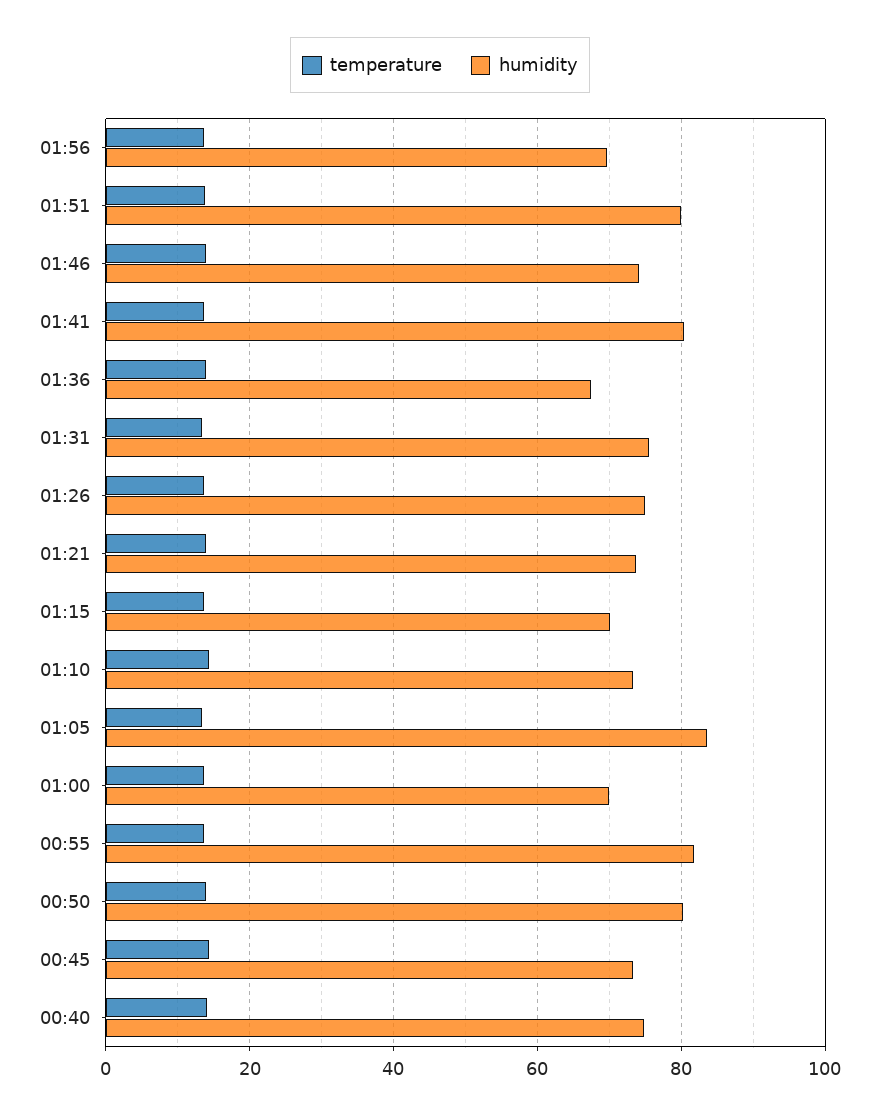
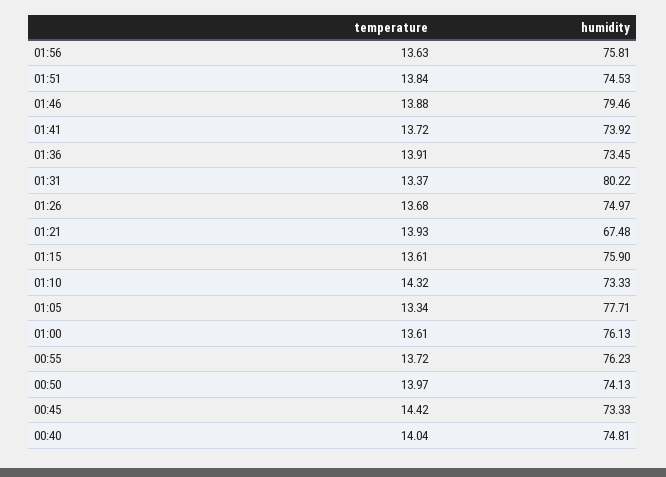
humidity, 01:56: 70 -> 75.81
humidity, 01:51: 80 -> 74.53
humidity, 01:46: 74 -> 79.46
humidity, 01:41: 80 -> 73.92
humidity, 01:36: 68 -> 73.45
humidity, 01:31: 76 -> 80.22
humidity, 01:21: 74 -> 67.48
humidity, 01:15: 70 -> 75.9
humidity, 01:05: 84 -> 77.71
humidity, 01:00: 70 -> 76.13
humidity, 00:55: 82 -> 76.23
humidity, 00:50: 80 -> 74.13

